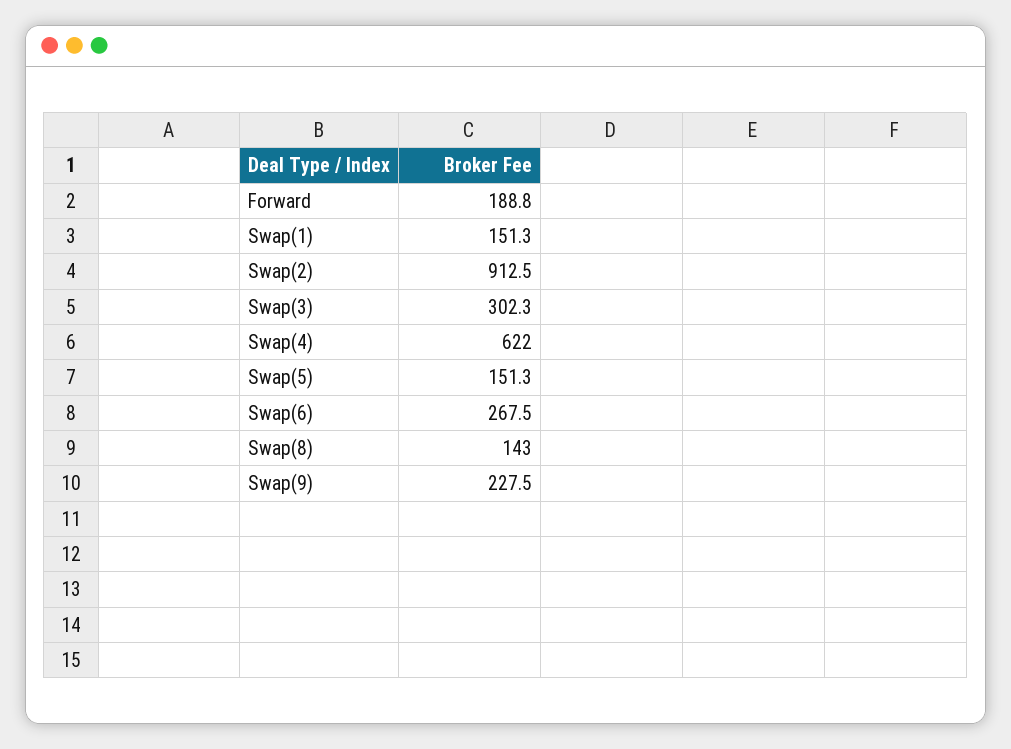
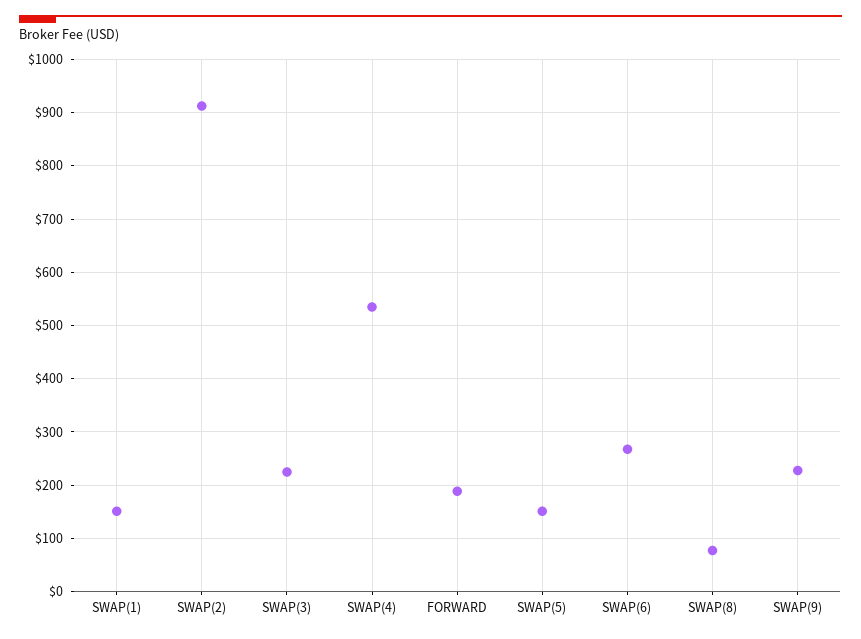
Swap(3): 302.3 -> 220
Swap(4): 622 -> 540
Swap(8): 143 -> 80

